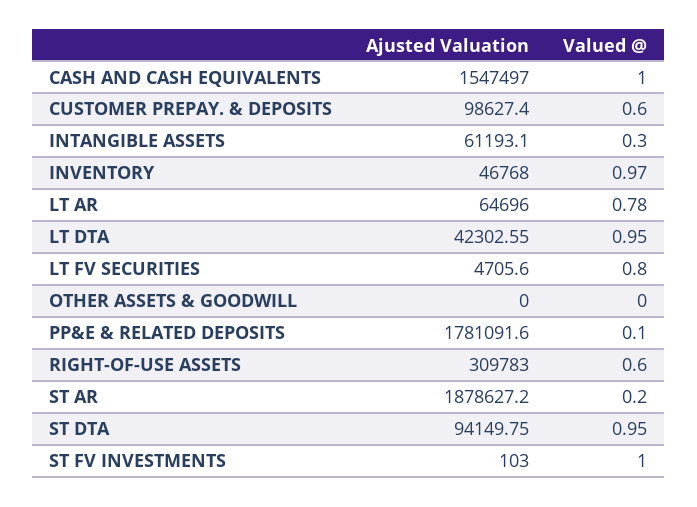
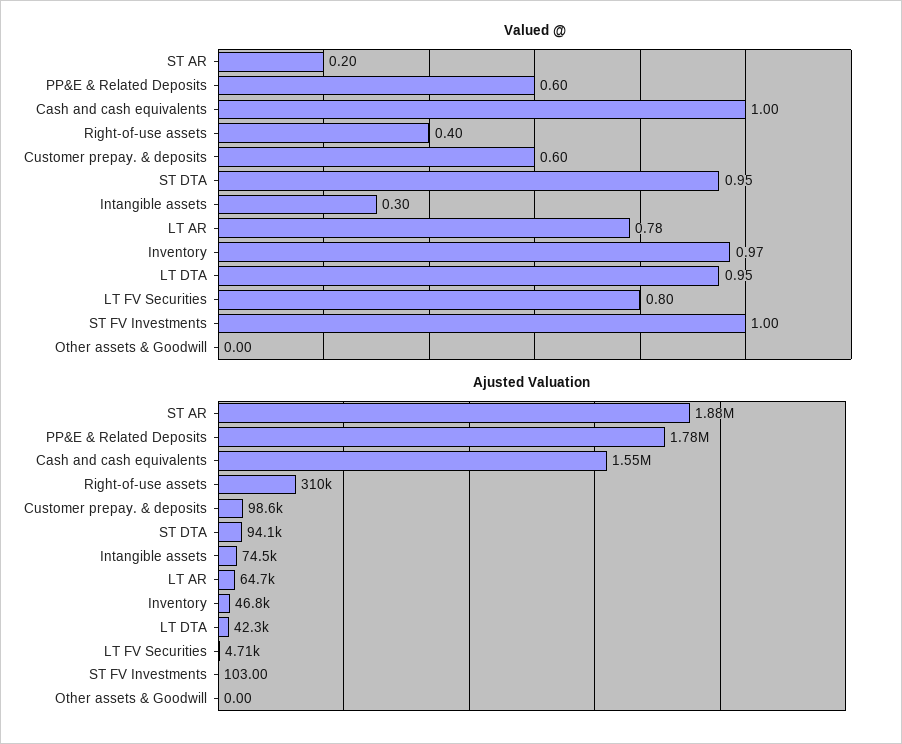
Ajusted Valuation, INTANGIBLE ASSETS: 61193.1 -> 74500
Valued @, PP&E & RELATED DEPOSITS: 0.1 -> 0.6
Valued @, RIGHT-OF-USE ASSETS: 0.6 -> 0.4

